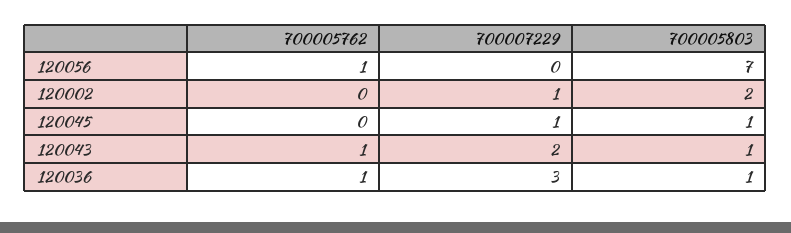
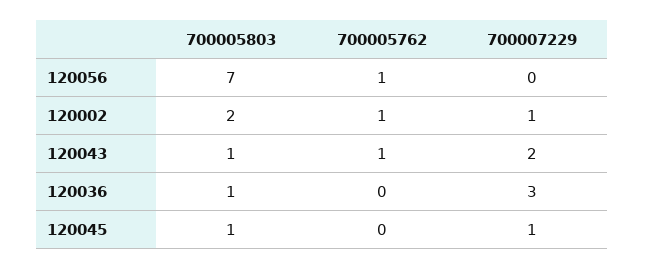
700005762, 120002: 0 -> 1
700005762, 120036: 1 -> 0

